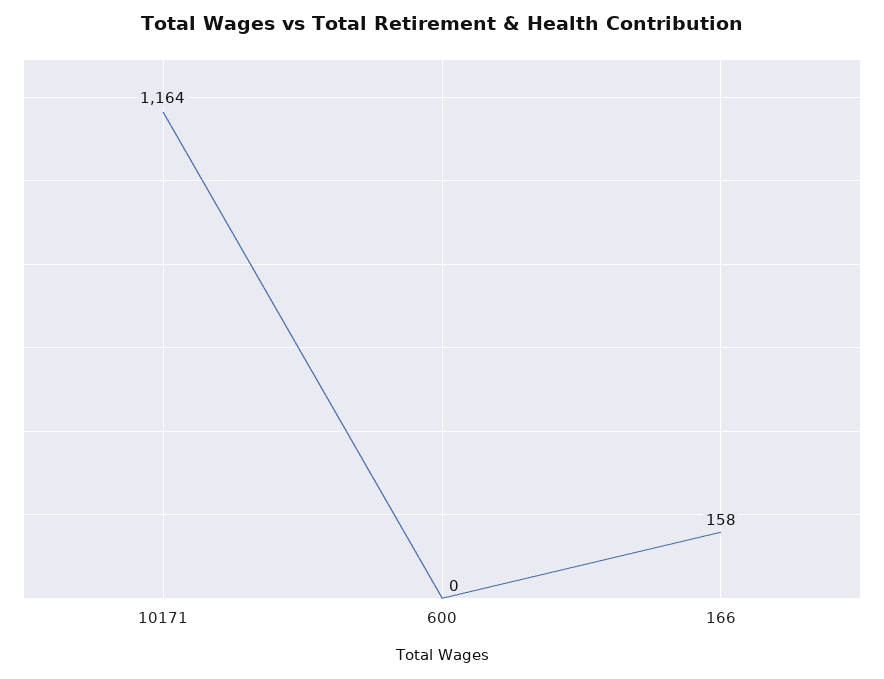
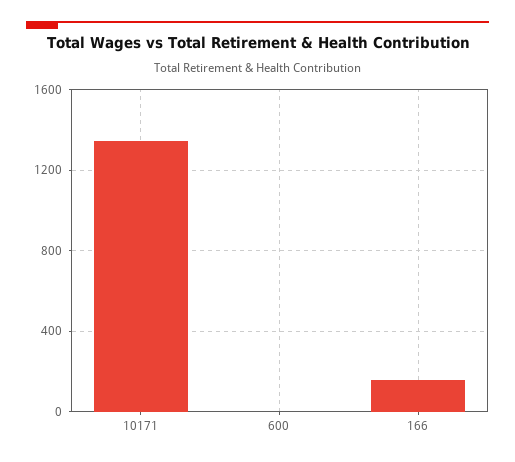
10171: 1164 -> 1350

